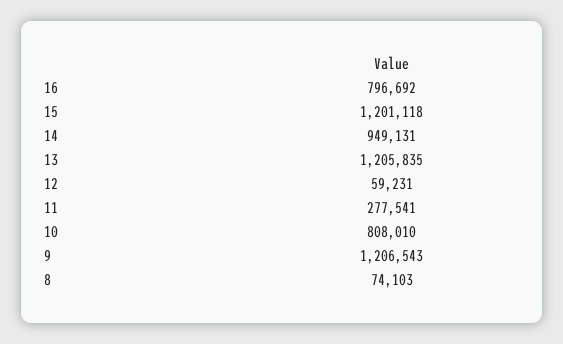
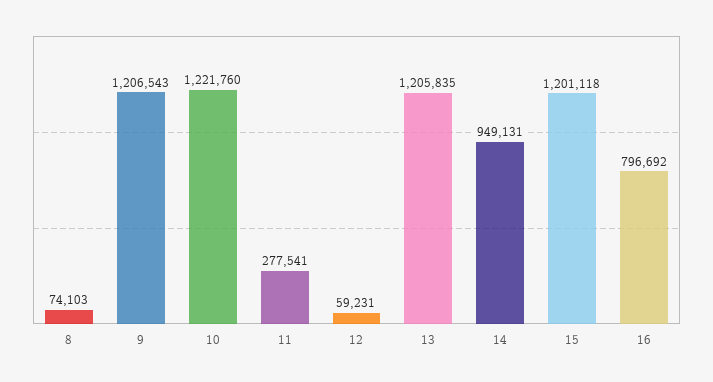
10: 808010 -> 1221760

